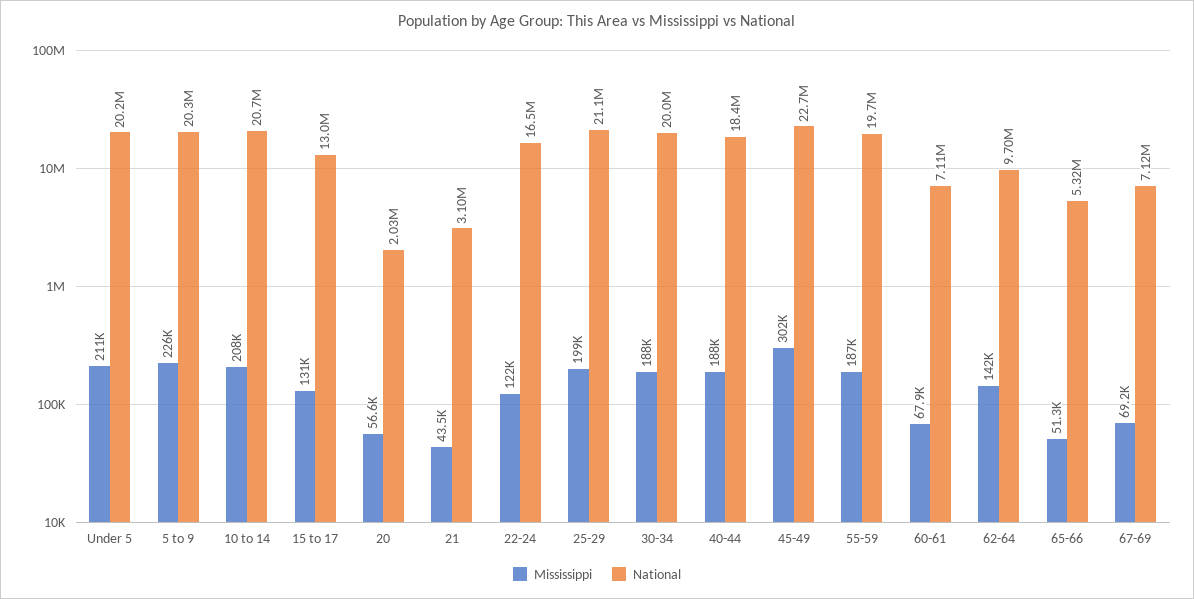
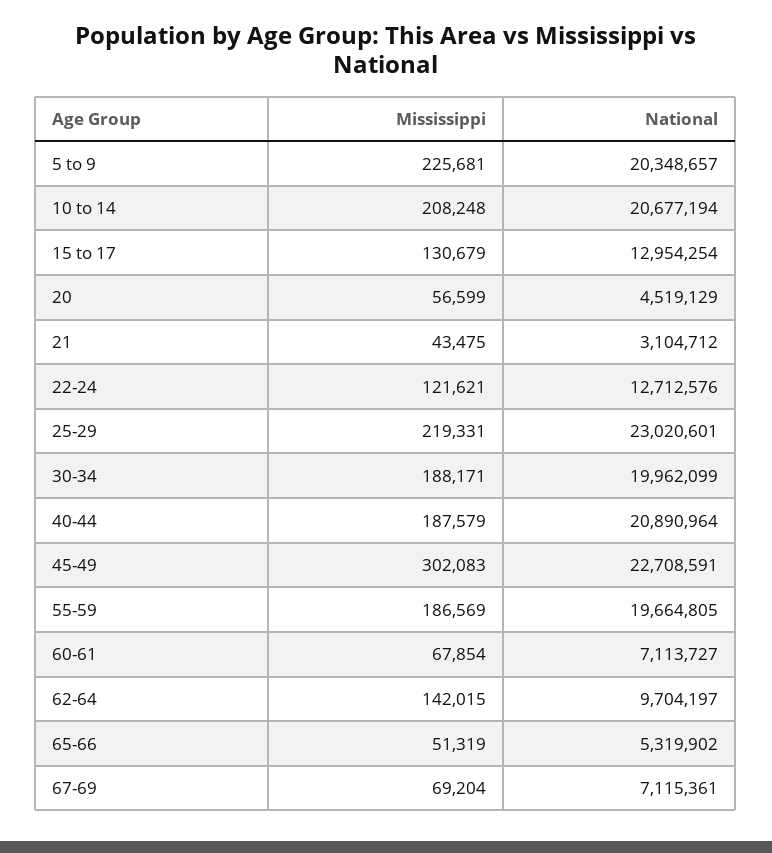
Mississippi, Under 5: 211000 -> none
National, Under 5: 20200000 -> none
National, 20: 2030000 -> 4519129
National, 22-24: 16500000 -> 12712576
Mississippi, 25-29: 199000 -> 219331
National, 25-29: 21100000 -> 23020601
National, 40-44: 18400000 -> 20890964

